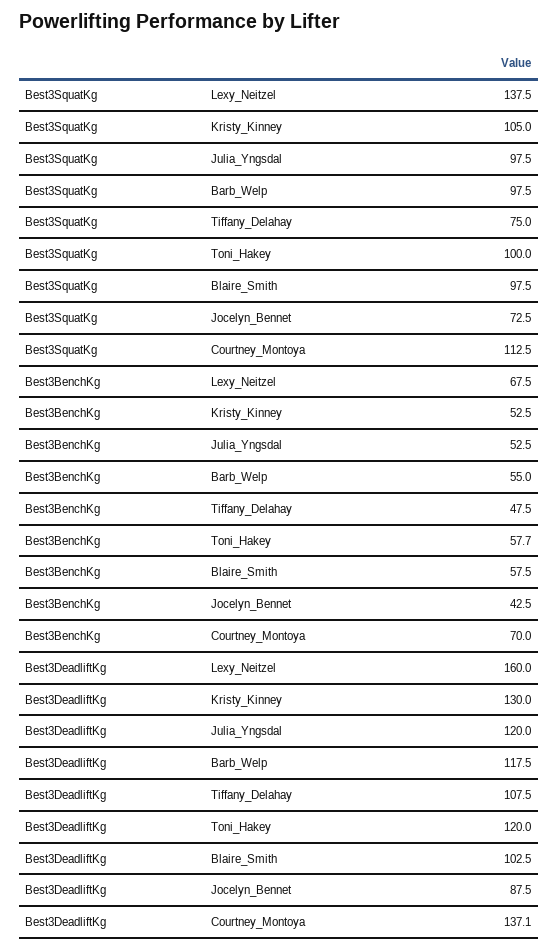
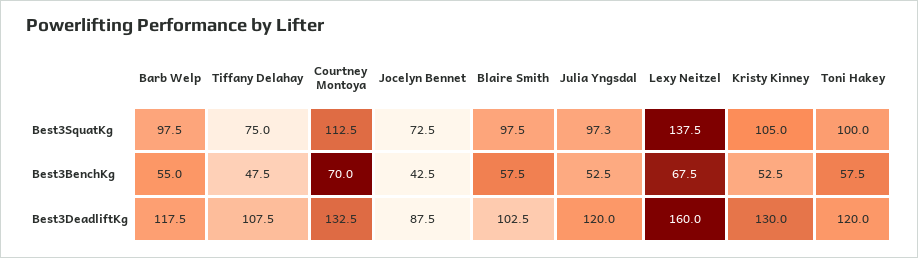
Best3SquatKg, Julia_Yngsdal: 97.5 -> 97.3
Best3BenchKg, Toni_Hakey: 57.7 -> 57.5
Best3DeadliftKg, Courtney_Montoya: 137.1 -> 132.5

